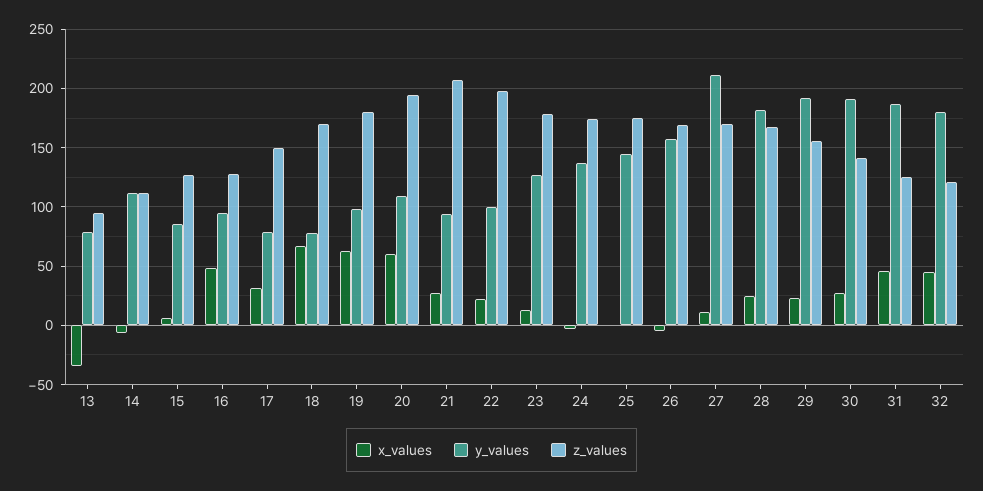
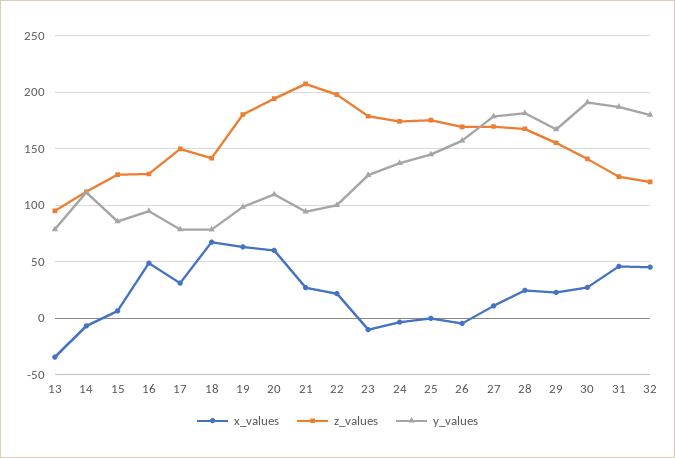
z_values, 18: 170 -> 140
x_values, 23: 10 -> -10
y_values, 27: 210 -> 180
y_values, 29: 190 -> 170

